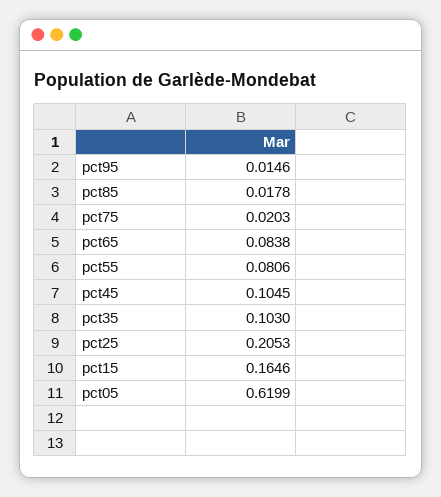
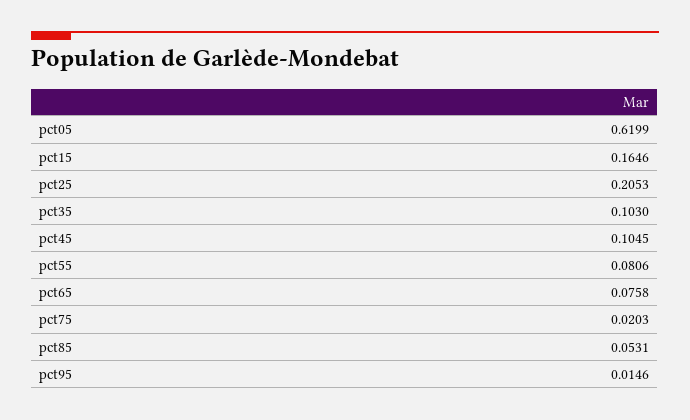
pct85: 0.0178 -> 0.0531
pct65: 0.0838 -> 0.0758

